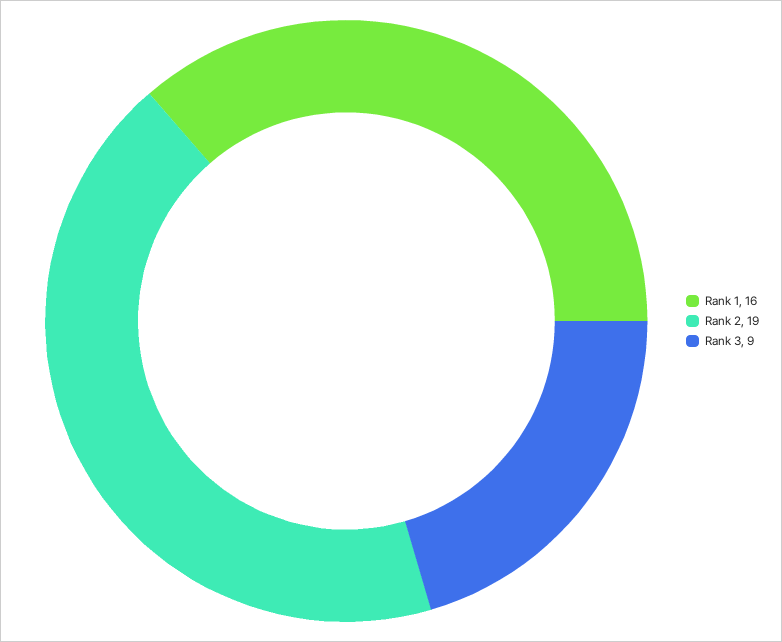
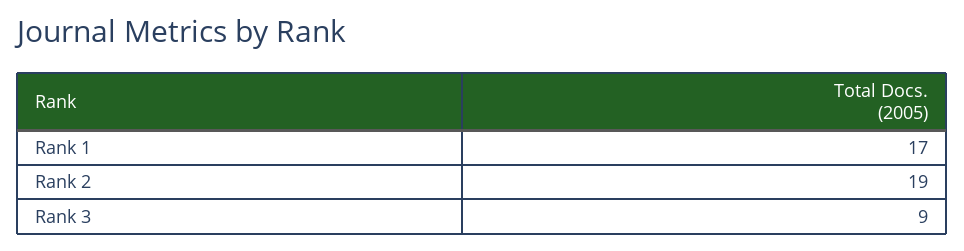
Rank 1: 16 -> 17

